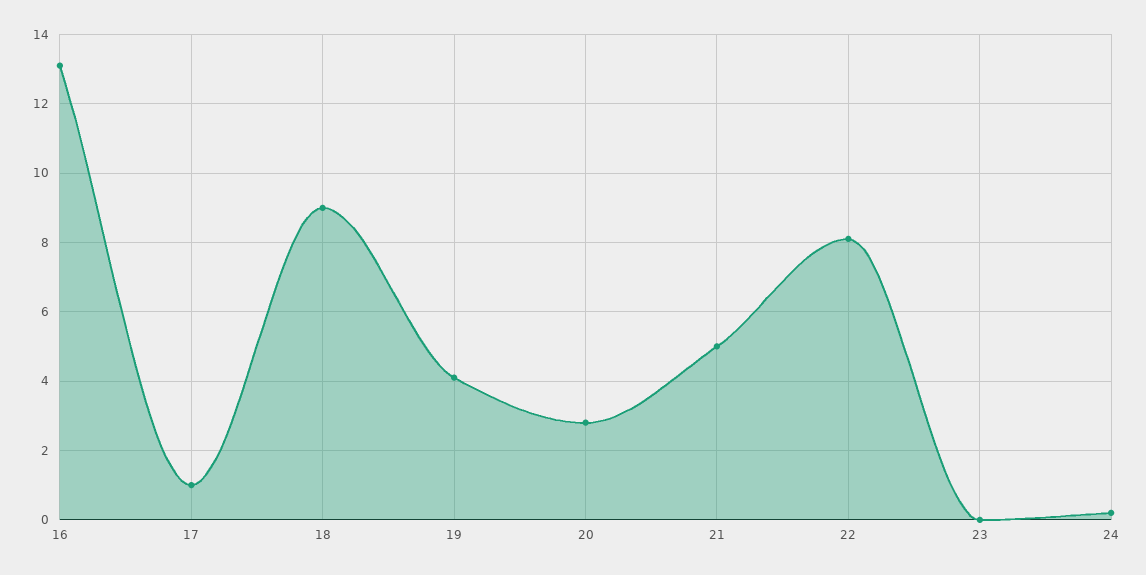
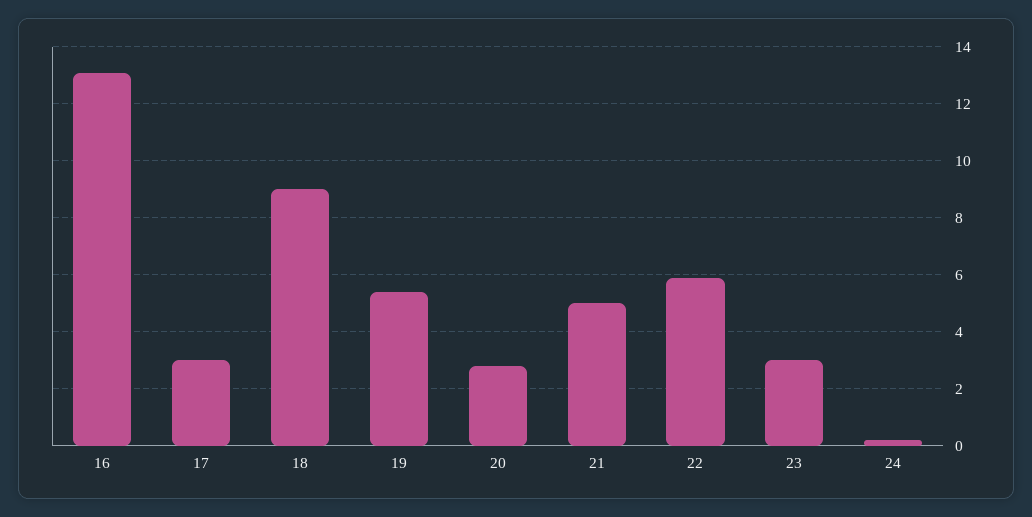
17: 1 -> 3
19: 4 -> 5.5
22: 8 -> 6
23: 0 -> 3

